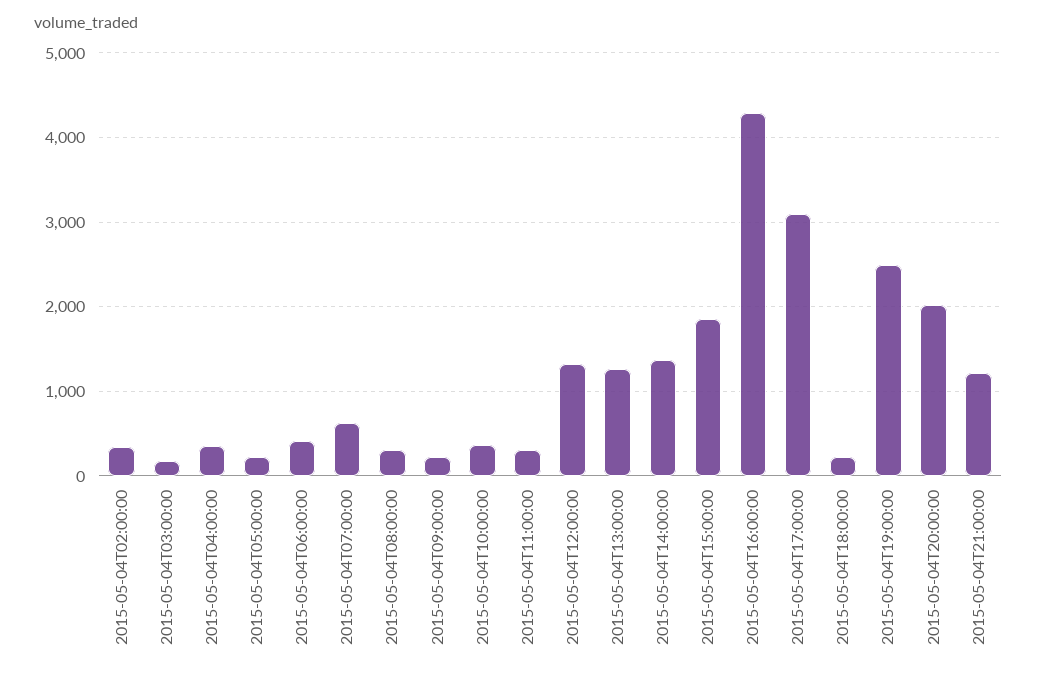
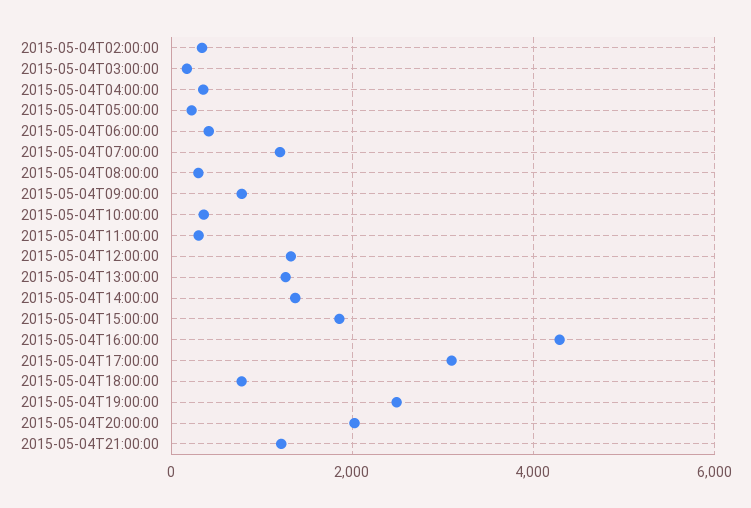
2015-05-04T07:00:00: 600 -> 1200
2015-05-04T09:00:00: 200 -> 800
2015-05-04T18:00:00: 200 -> 800

